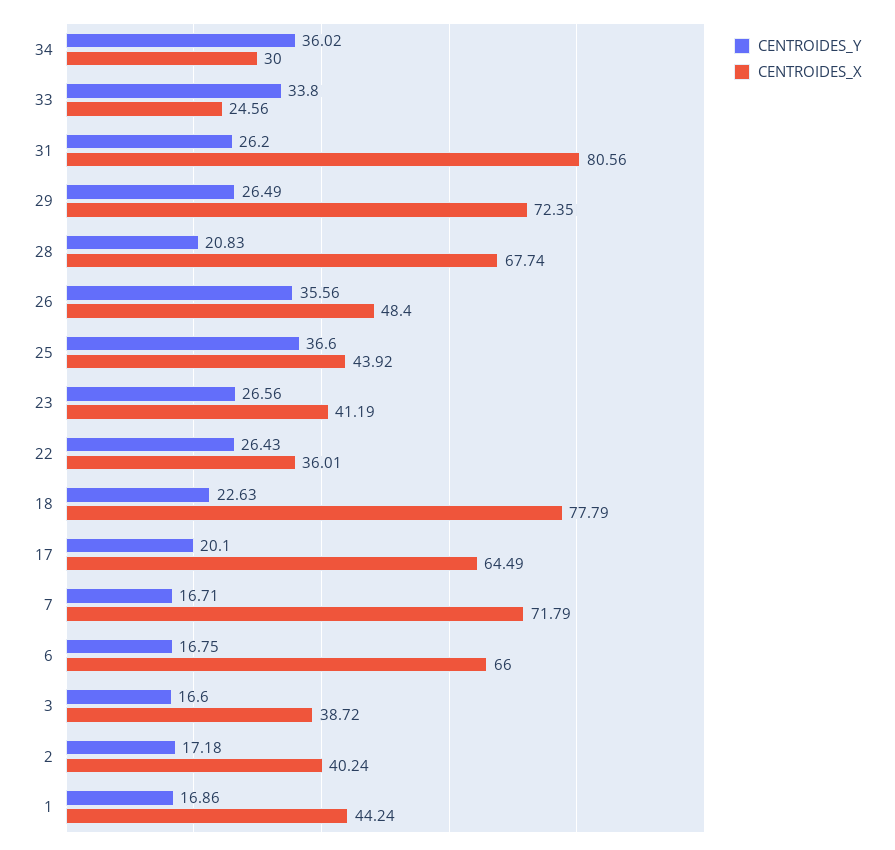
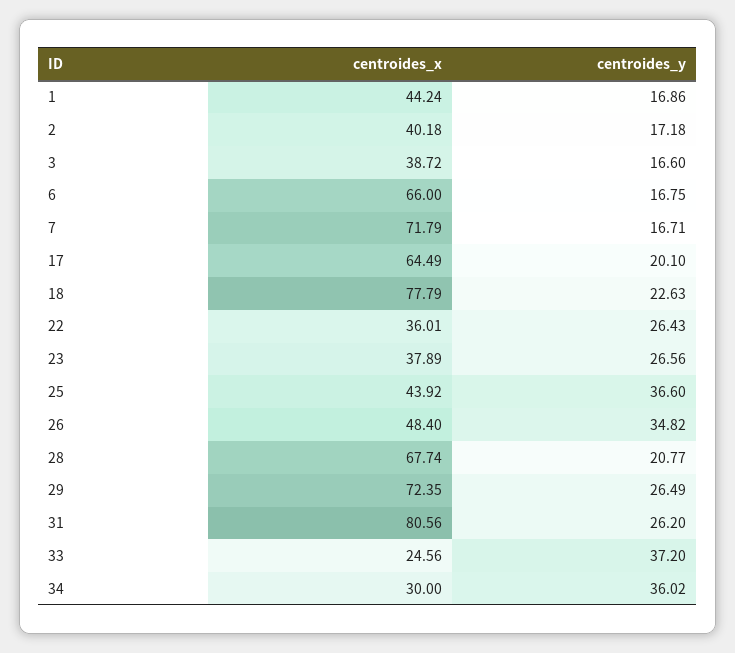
CENTROIDES_Y, 33: 33.8 -> 37.2
CENTROIDES_Y, 28: 20.83 -> 20.77
CENTROIDES_Y, 26: 35.56 -> 34.82
CENTROIDES_X, 23: 41.19 -> 37.89
CENTROIDES_X, 2: 40.24 -> 40.18

